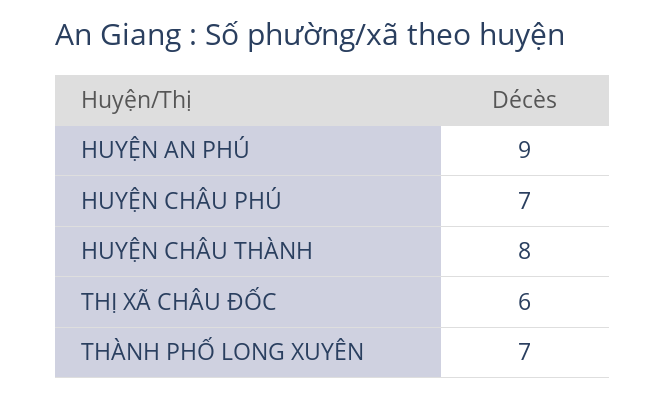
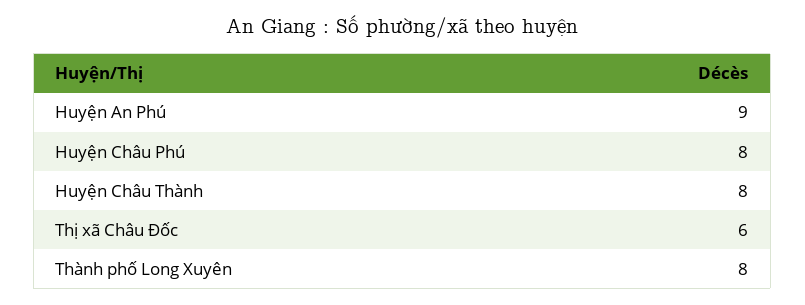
HUYỆN CHÂU PHÚ: 7 -> 8
THÀNH PHỐ LONG XUYÊN: 7 -> 8

